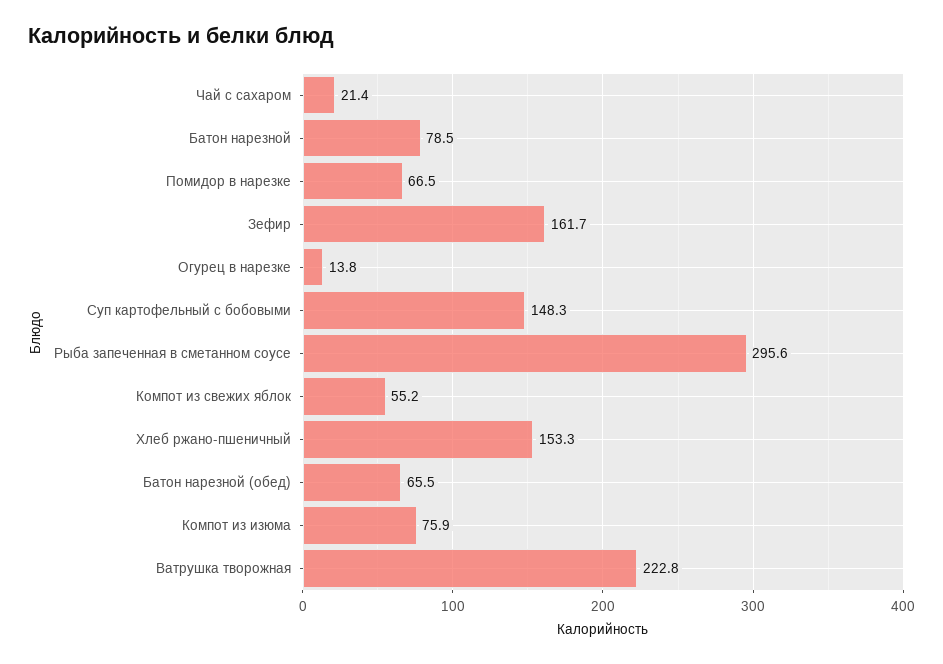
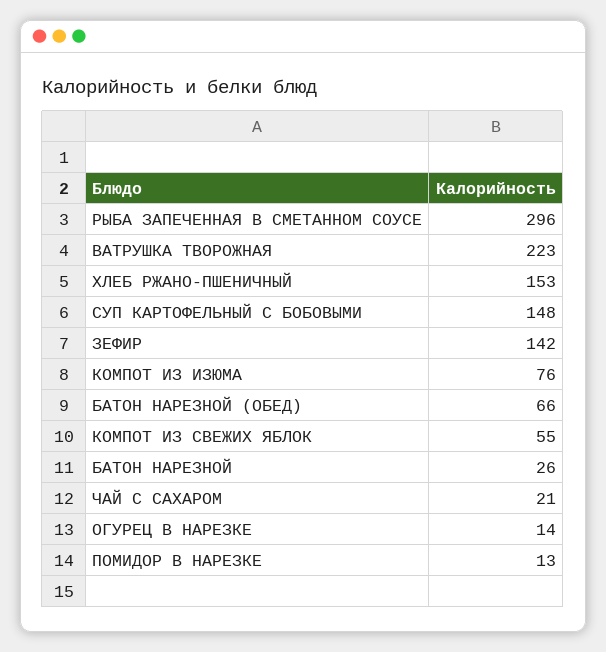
Батон нарезной: 78.5 -> 26
Помидор в нарезке: 66.5 -> 13
Зефир: 161.7 -> 142

